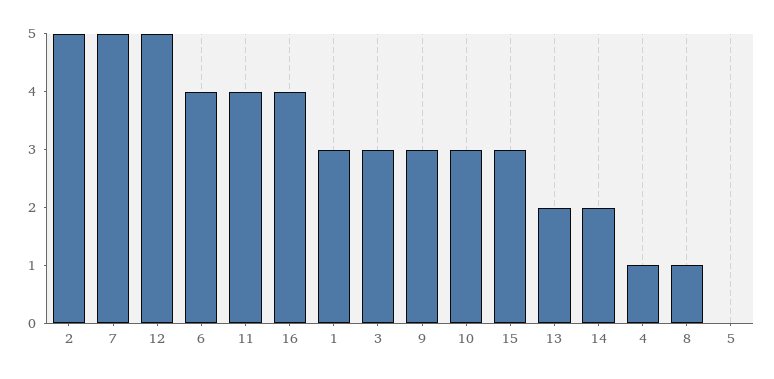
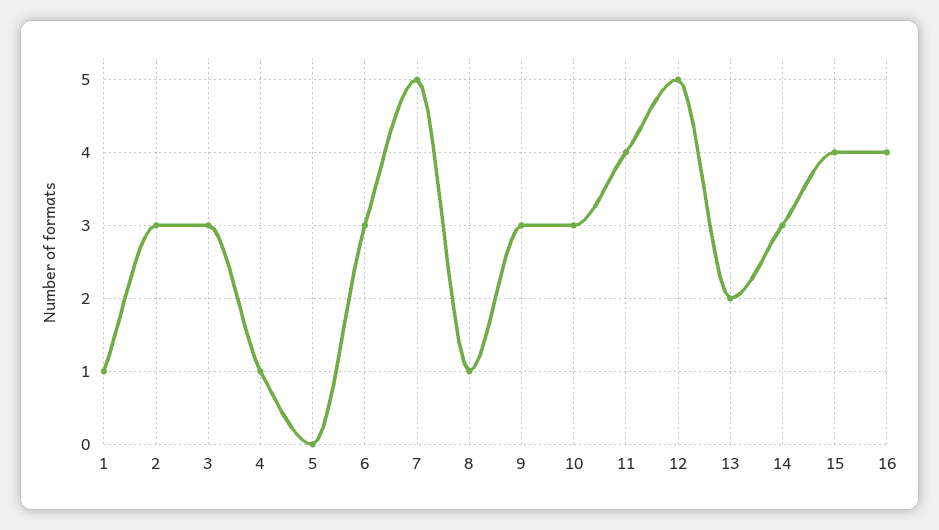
2: 5 -> 3
6: 4 -> 3
1: 3 -> 1
15: 3 -> 4
14: 2 -> 3

